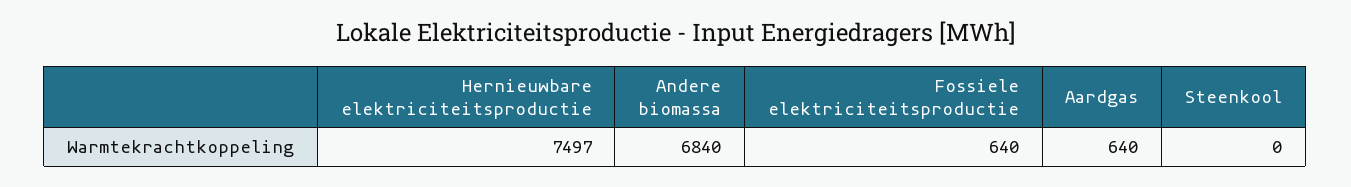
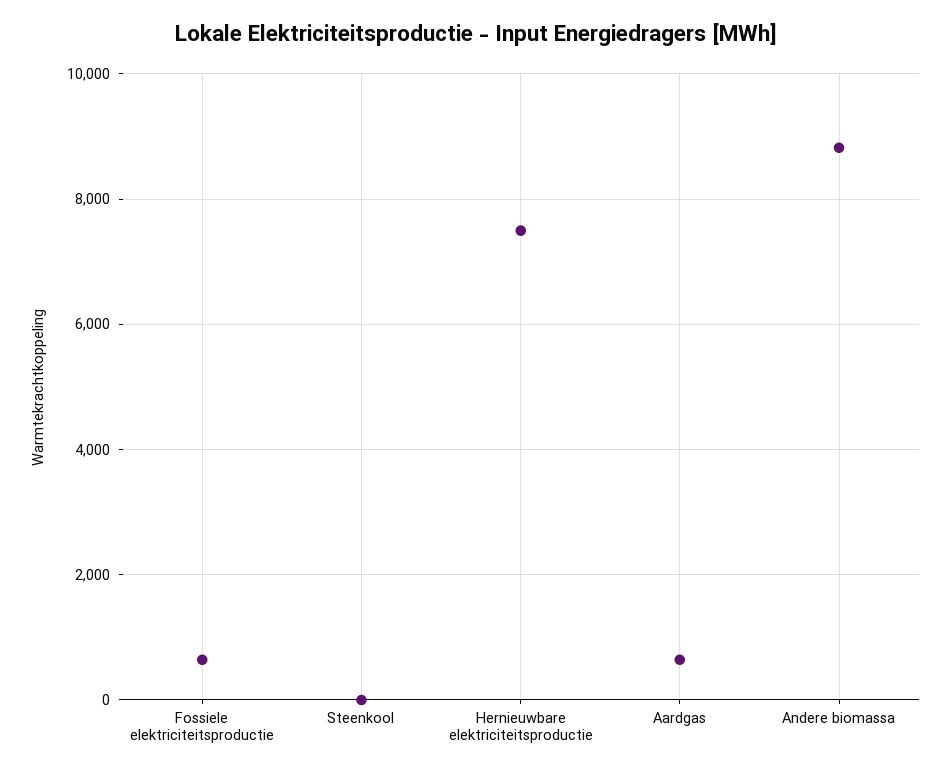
Andere biomassa: 6840 -> 8800

